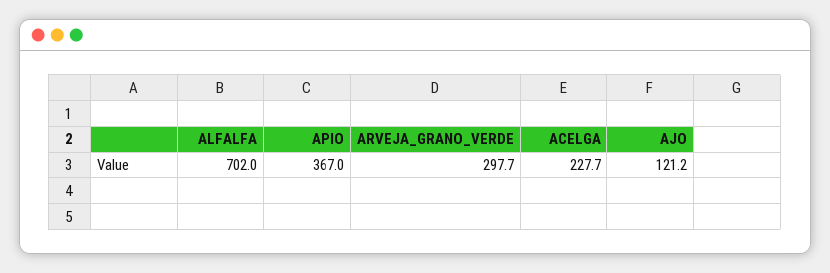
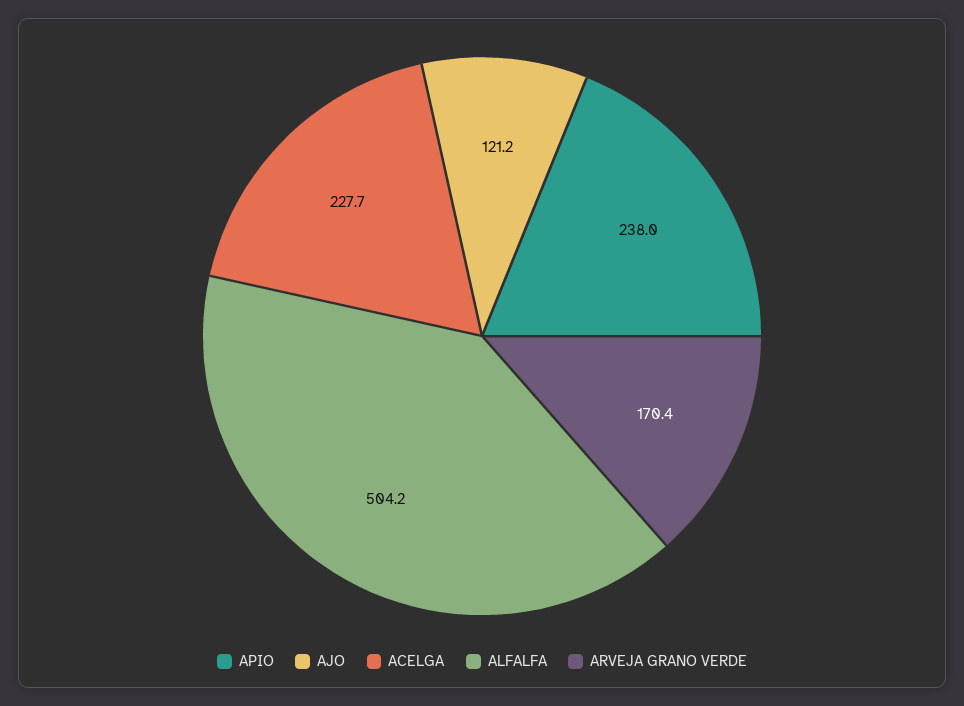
ALFALFA: 702 -> 504.2
APIO: 367 -> 238
ARVEJA_GRANO_VERDE: 297.7 -> 170.4

